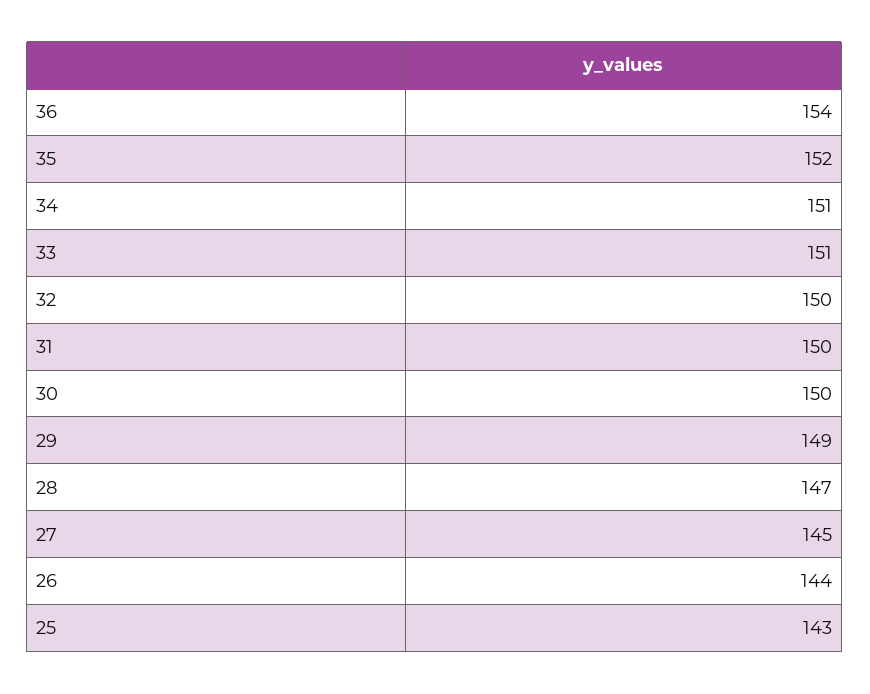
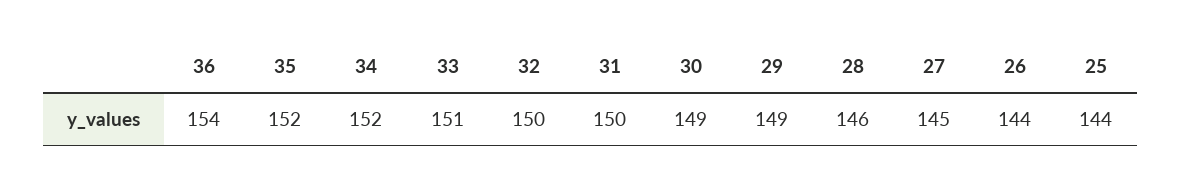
34: 151 -> 152
30: 150 -> 149
28: 147 -> 146
25: 143 -> 144

